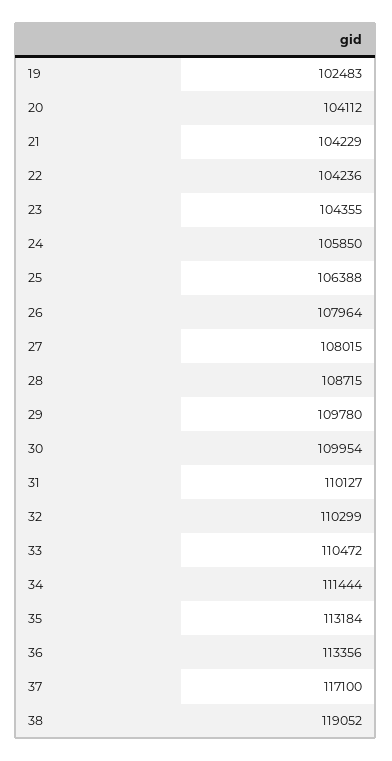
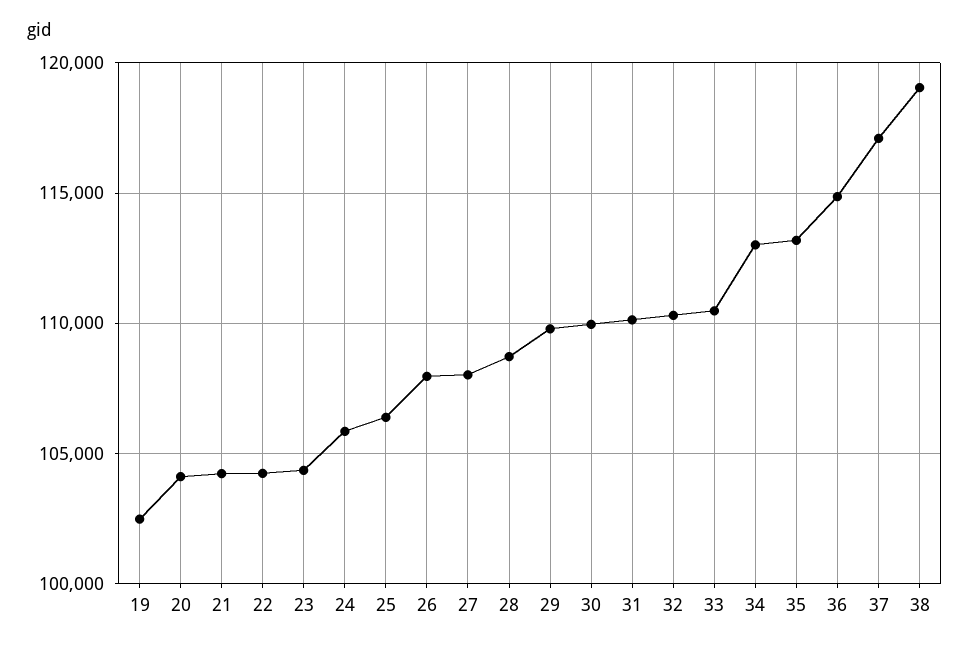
34: 111444 -> 113000
36: 113356 -> 115000

